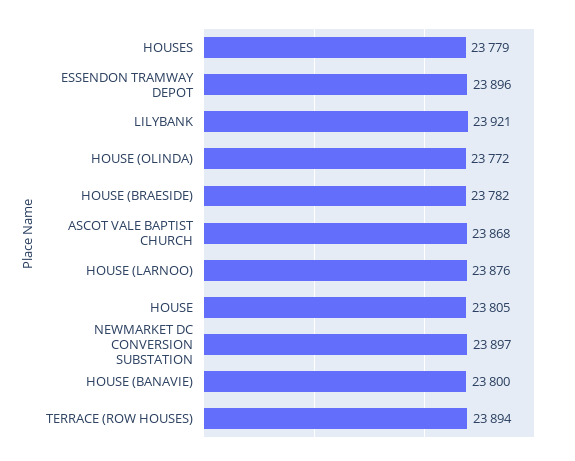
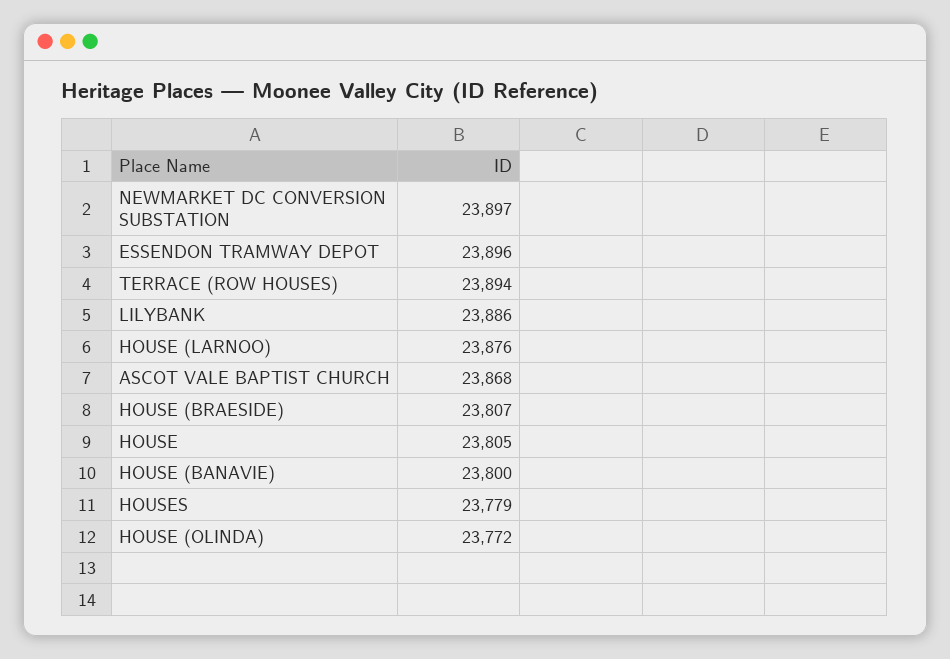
LILYBANK: 23921 -> 23886
HOUSE (BRAESIDE): 23782 -> 23807

